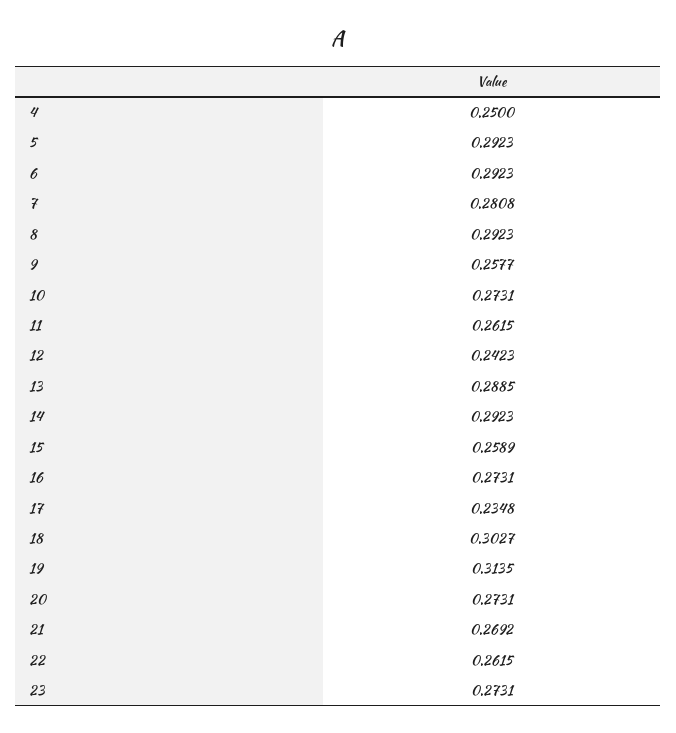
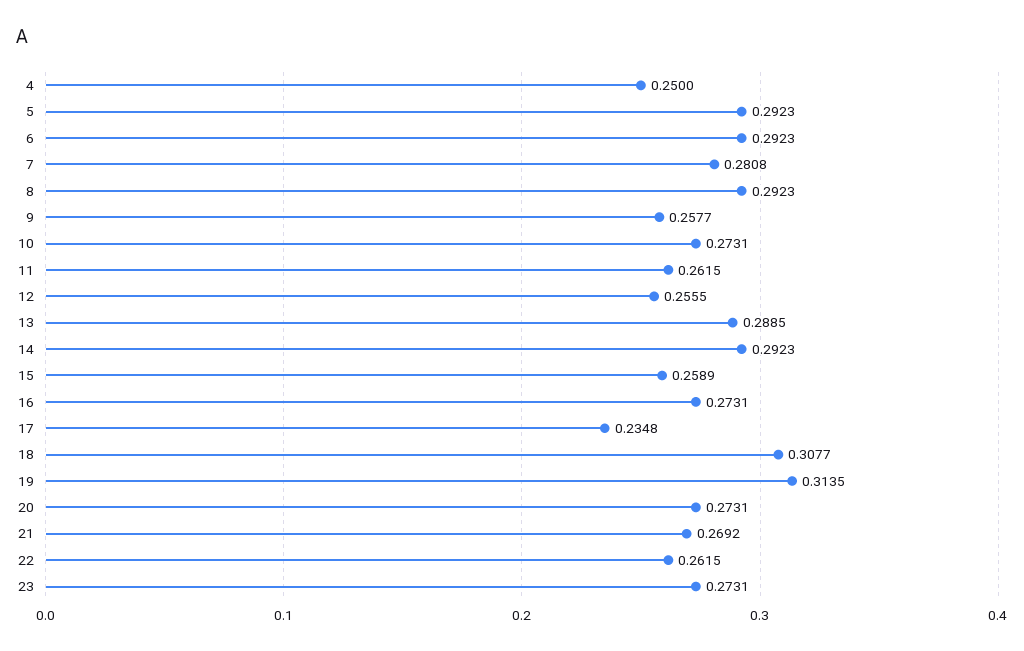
12: 0.2423 -> 0.2555
18: 0.3027 -> 0.3077

